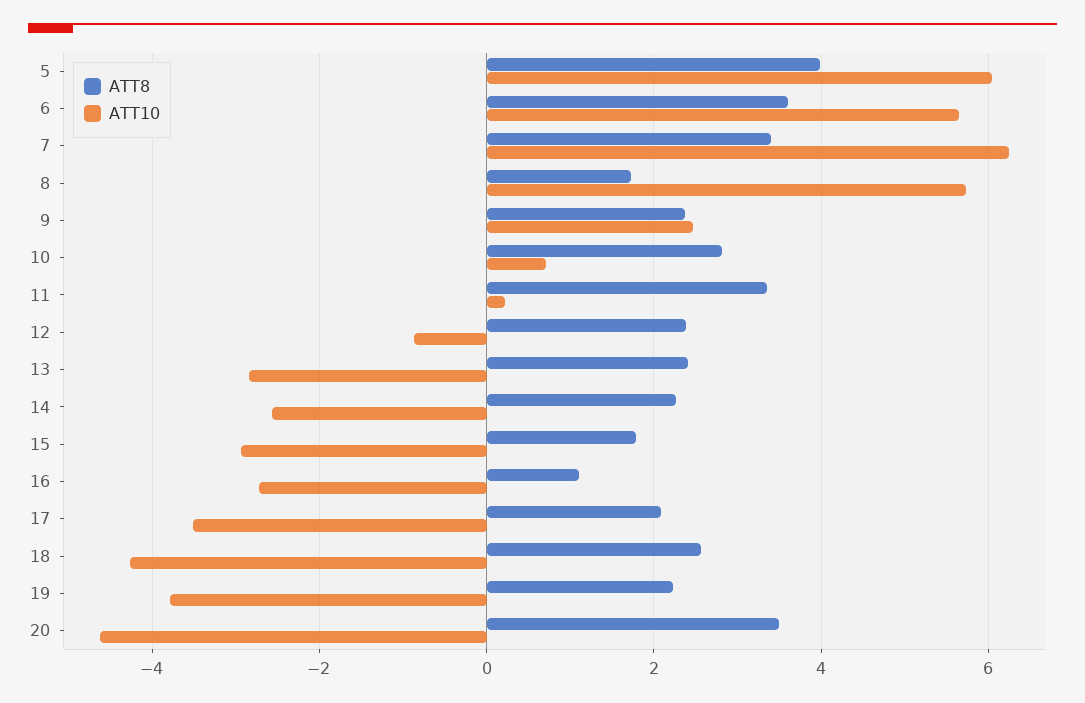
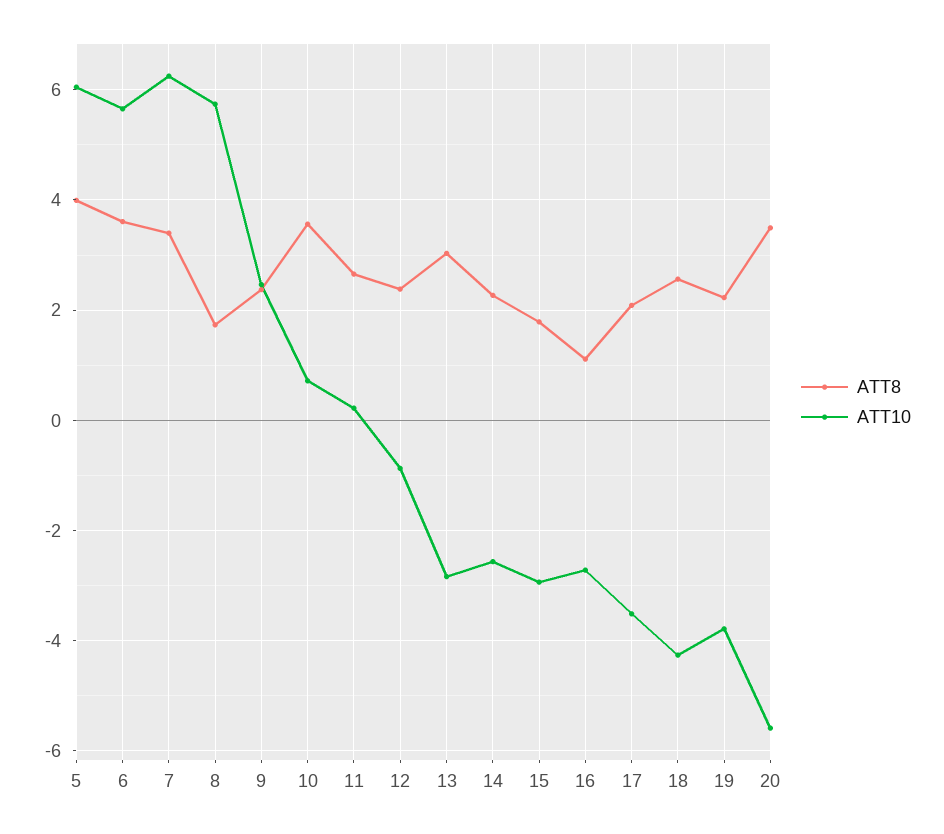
ATT8, 10: 2.8 -> 3.6
ATT8, 11: 3.4 -> 2.6
ATT8, 13: 2.4 -> 3
ATT10, 20: -4.6 -> -5.6

